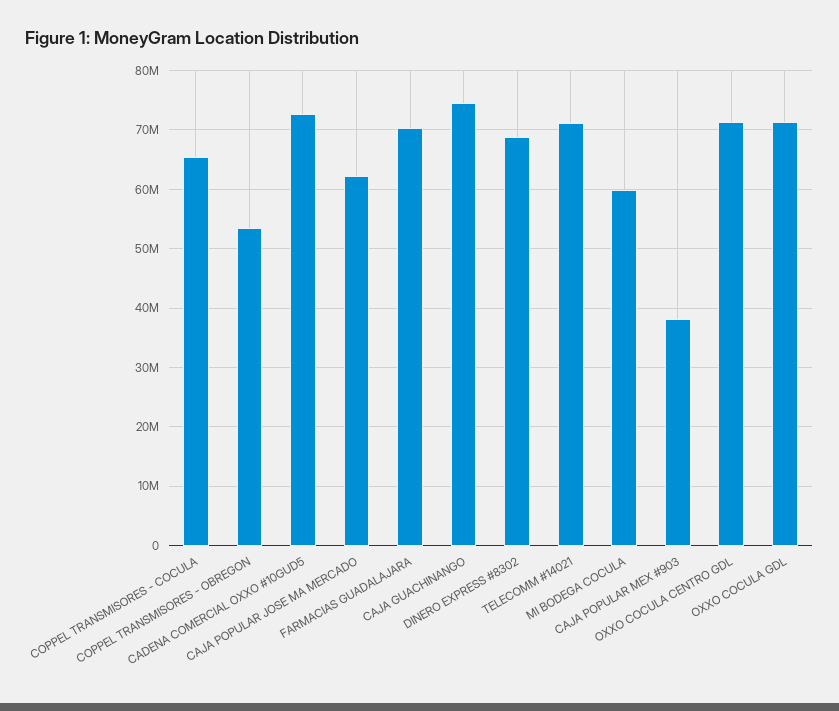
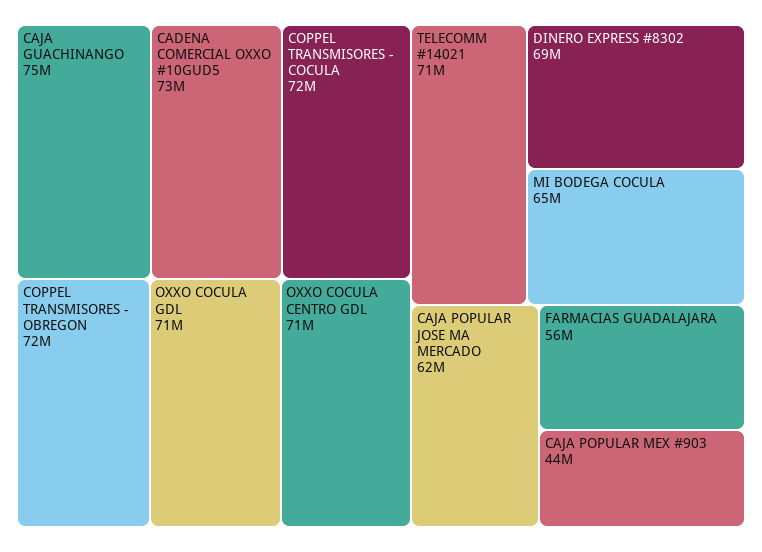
COPPEL TRANSMISORES - COCULA: 66000000 -> 72000000
COPPEL TRANSMISORES - OBREGON: 54000000 -> 72000000
FARMACIAS GUADALAJARA: 70000000 -> 56000000
MI BODEGA COCULA: 60000000 -> 65000000
CAJA POPULAR MEX #903: 38000000 -> 44000000

